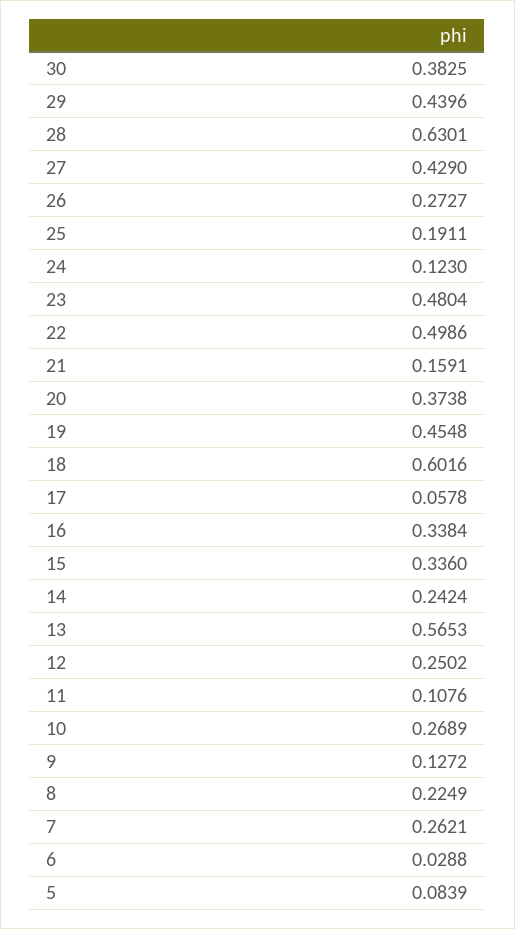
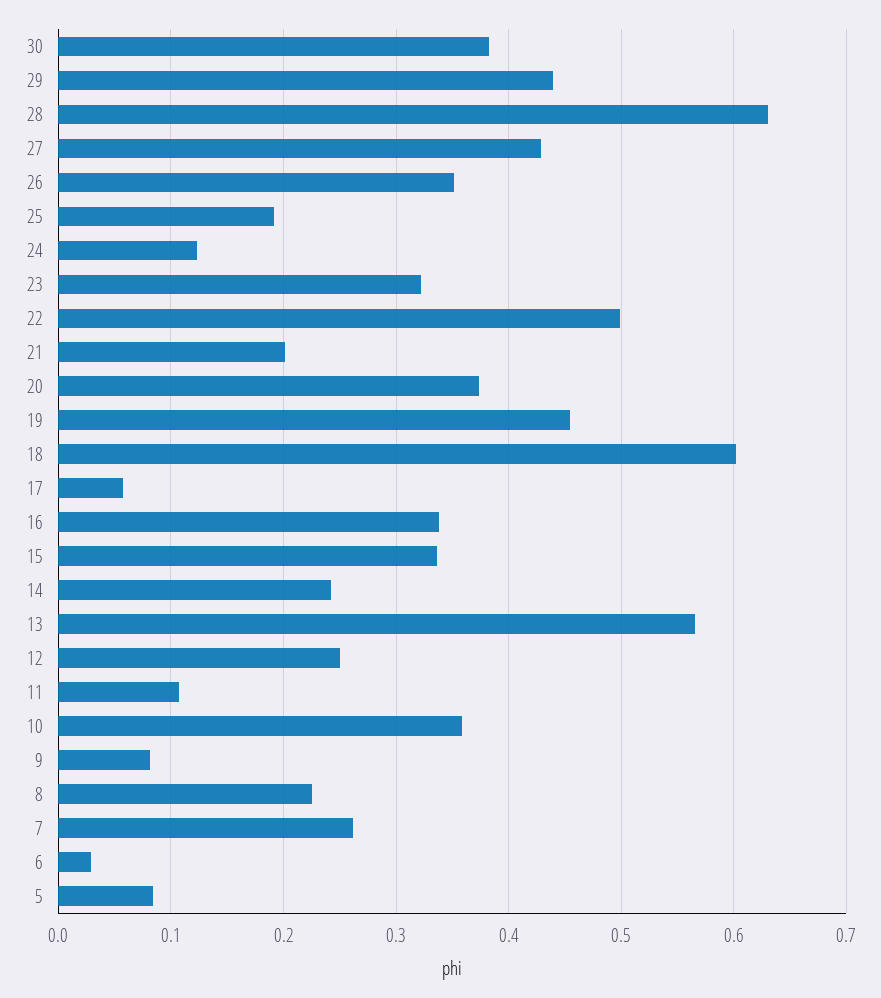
26: 0.2727 -> 0.35
23: 0.4804 -> 0.32
21: 0.1591 -> 0.2
10: 0.2689 -> 0.36
9: 0.1272 -> 0.08

